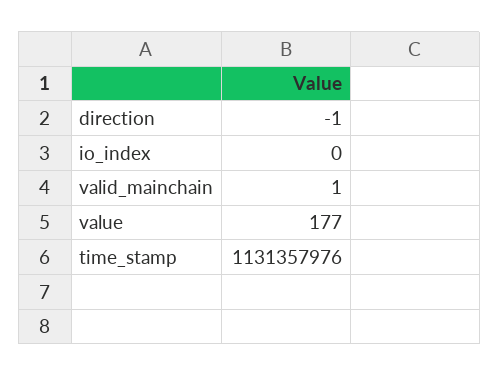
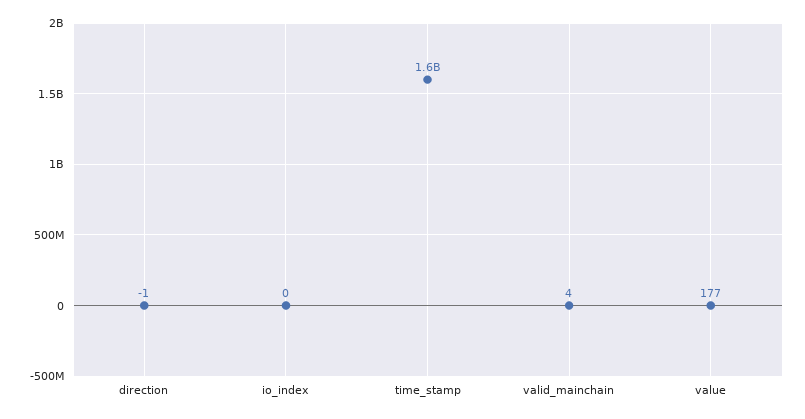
valid_mainchain: 1 -> 4
time_stamp: 1131357976 -> 1600000000

